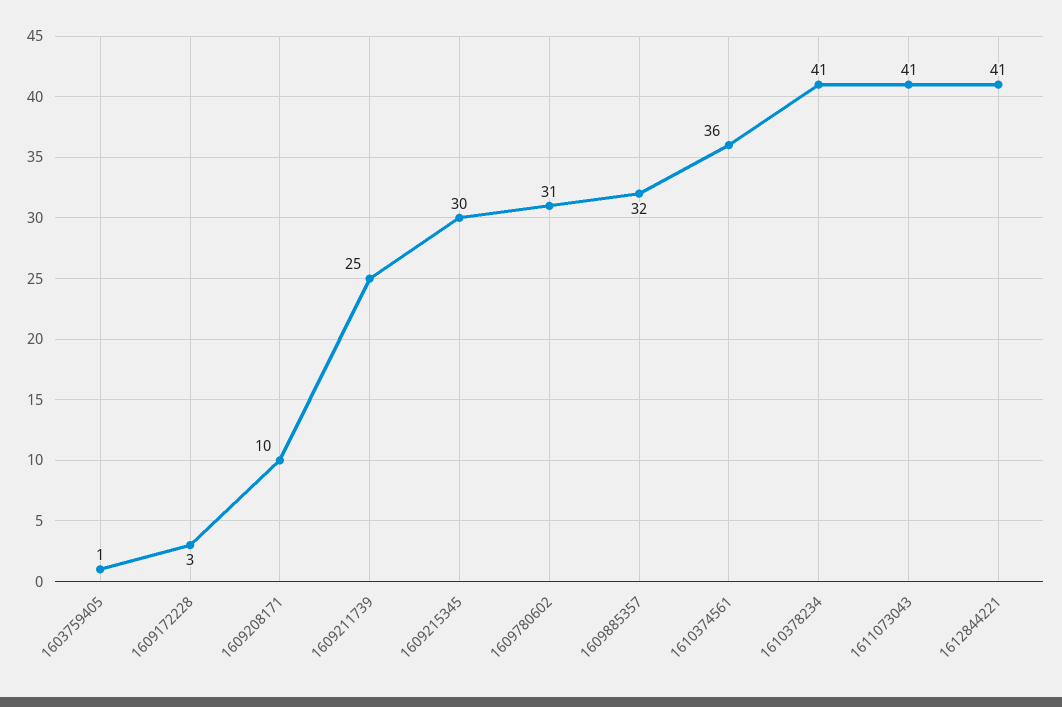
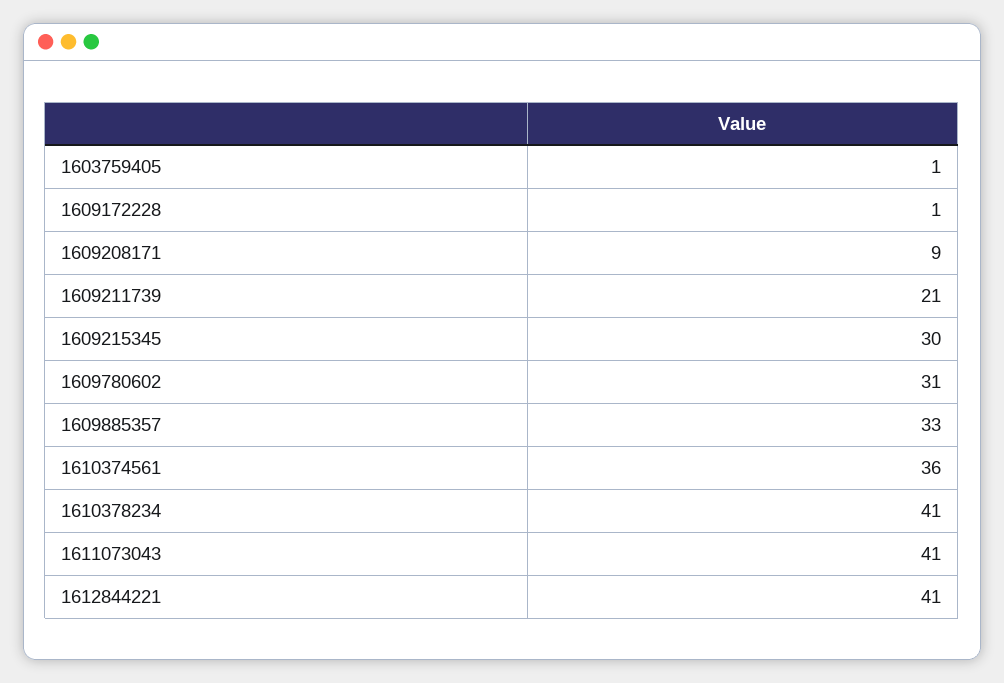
1609172228: 3 -> 1
1609208171: 10 -> 9
1609211739: 25 -> 21
1609885357: 32 -> 33

